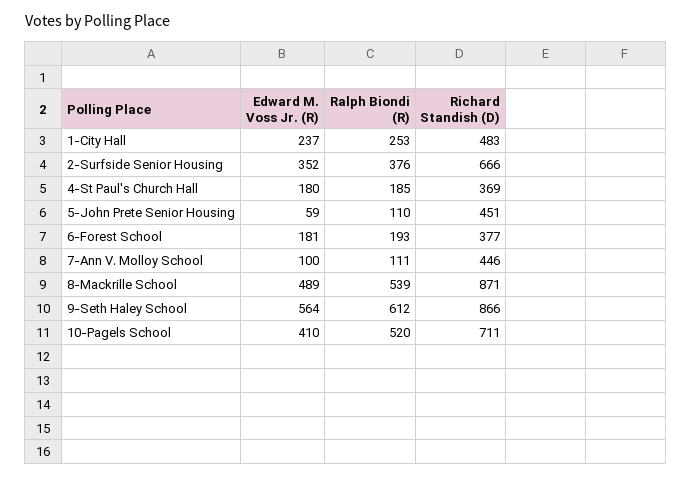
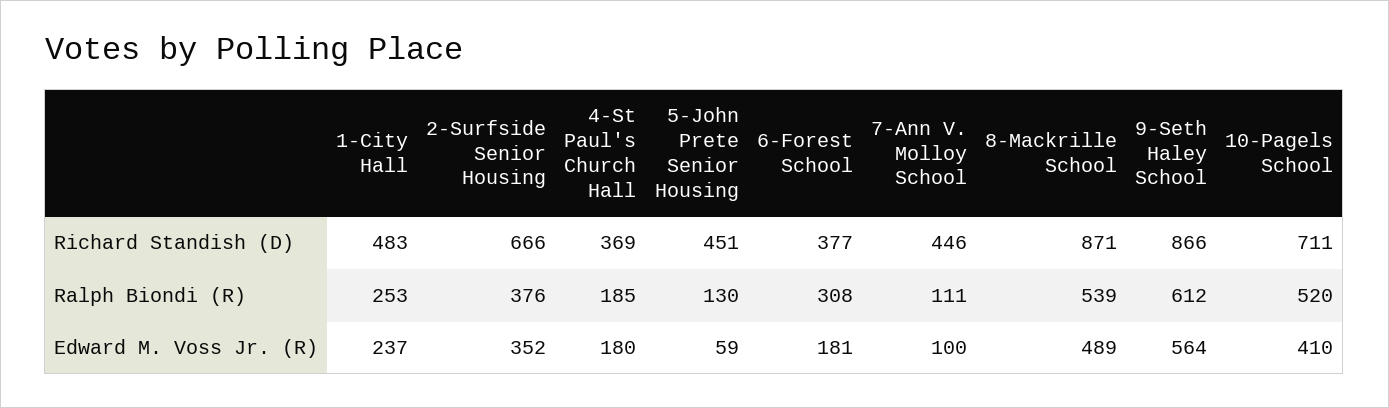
Ralph Biondi (R), 5-John Prete Senior Housing: 110 -> 130
Ralph Biondi (R), 6-Forest School: 193 -> 308

